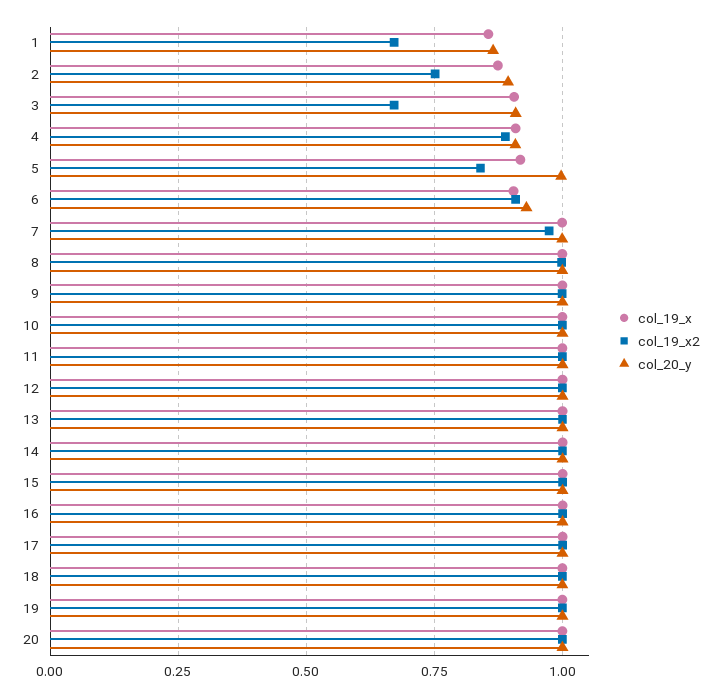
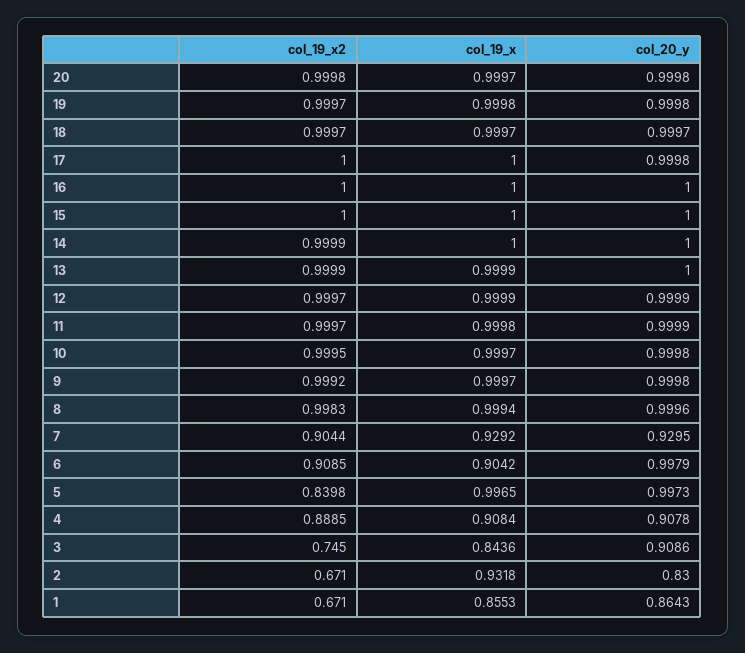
col_19_x, 2: 0.875 -> 0.9318
col_19_x2, 2: 0.75 -> 0.671
col_20_y, 2: 0.9 -> 0.83
col_19_x, 3: 0.9 -> 0.8436
col_19_x2, 3: 0.675 -> 0.745
col_19_x, 5: 0.925 -> 0.9965
col_20_y, 6: 0.925 -> 0.9979
col_19_x, 7: 1 -> 0.9292
col_19_x2, 7: 0.975 -> 0.9044
col_20_y, 7: 1 -> 0.9295

